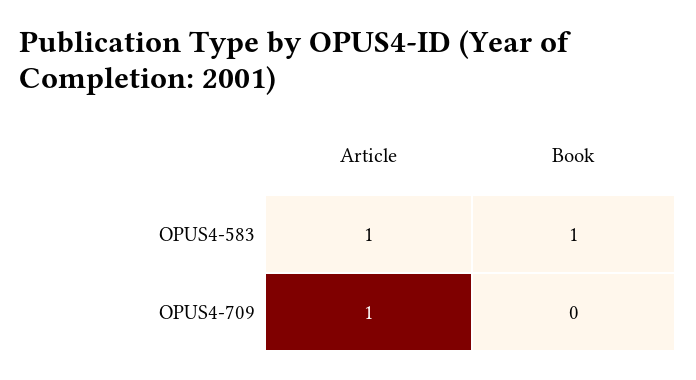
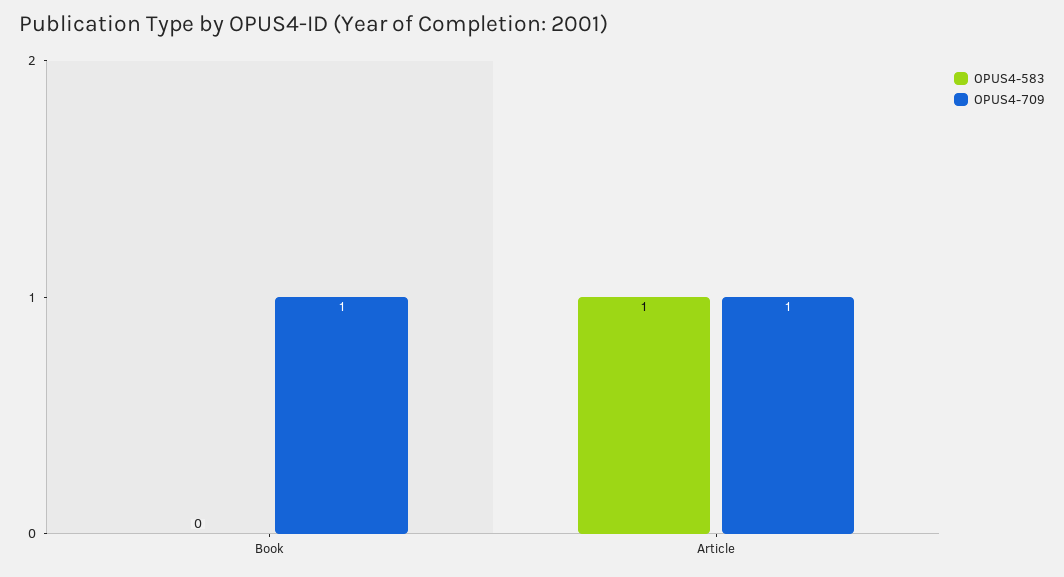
OPUS4-583, Book: 1 -> 0
OPUS4-709, Book: 0 -> 1

